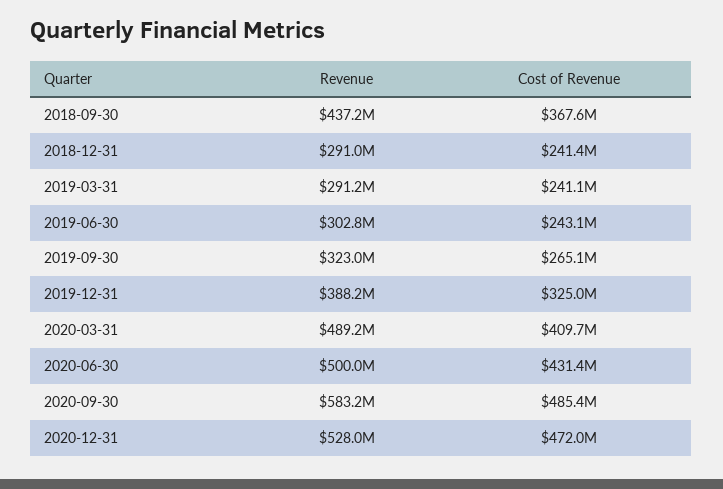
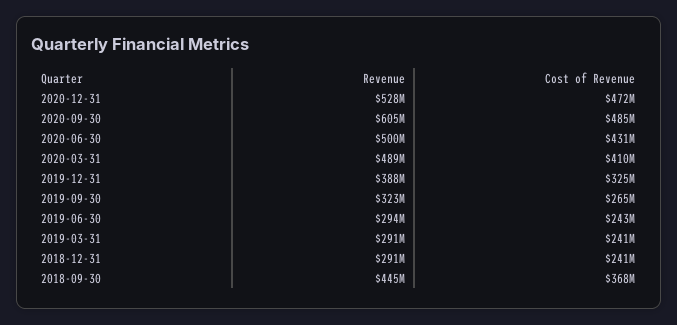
Revenue, 2018-09-30: 437200000 -> 445000000
Revenue, 2019-06-30: 302800000 -> 294000000
Revenue, 2020-09-30: 583200000 -> 605000000

